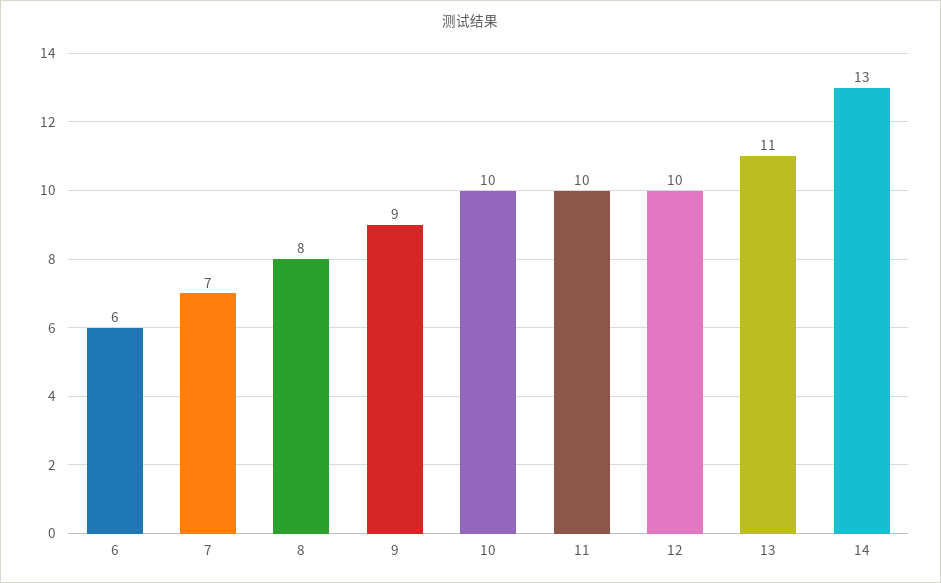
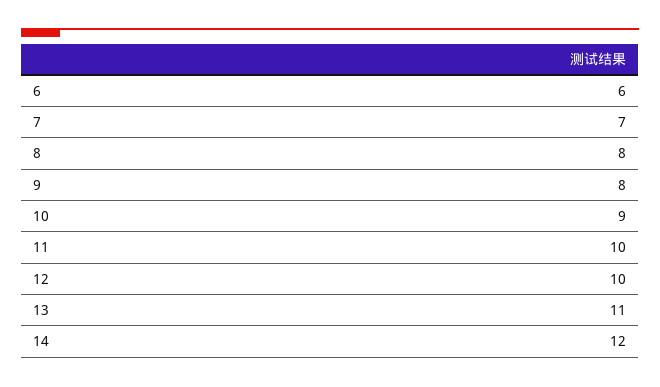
9: 9 -> 8
10: 10 -> 9
14: 13 -> 12

